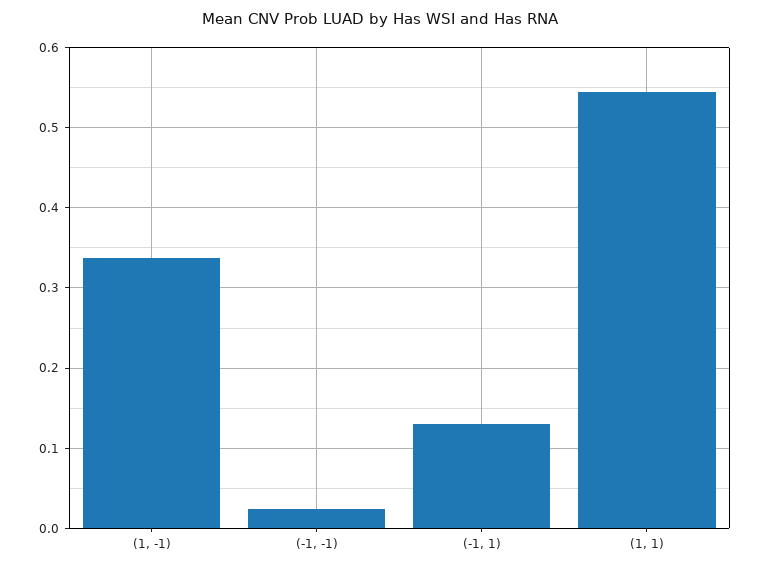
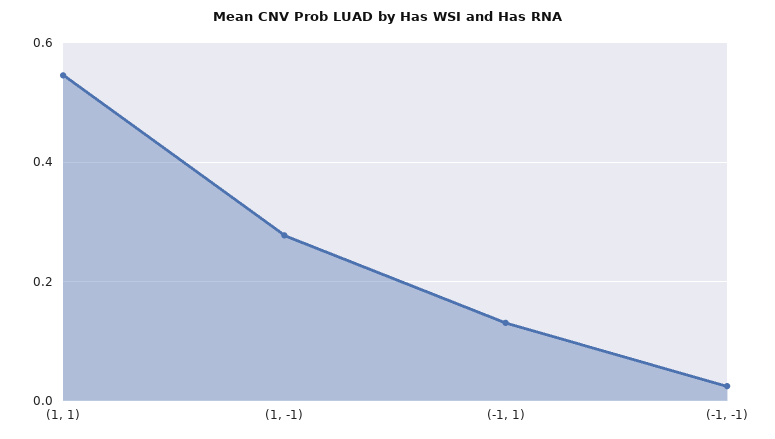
(1, -1): 0.34 -> 0.28

